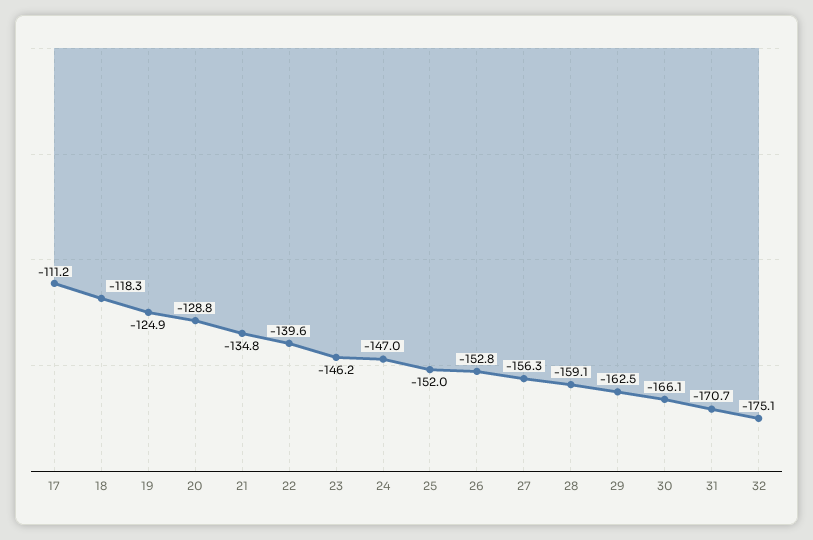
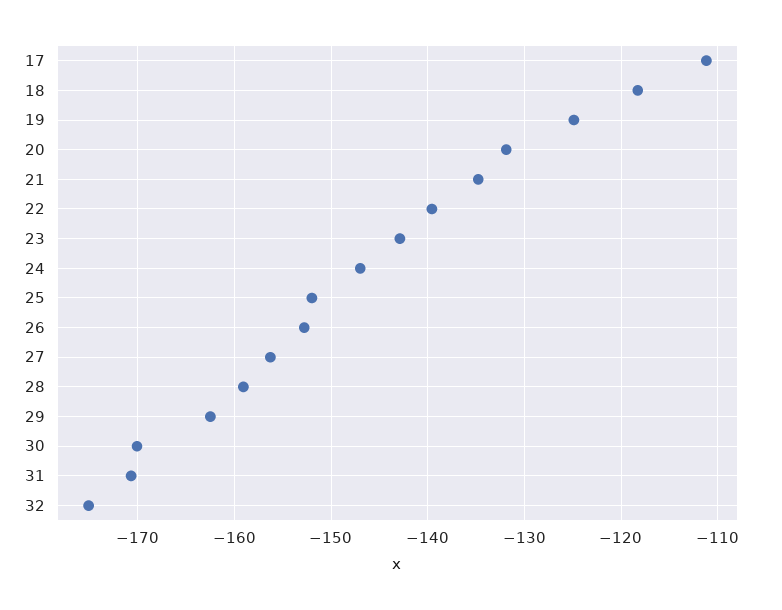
20: -128.8 -> -132
23: -146.2 -> -143
30: -166.1 -> -170

